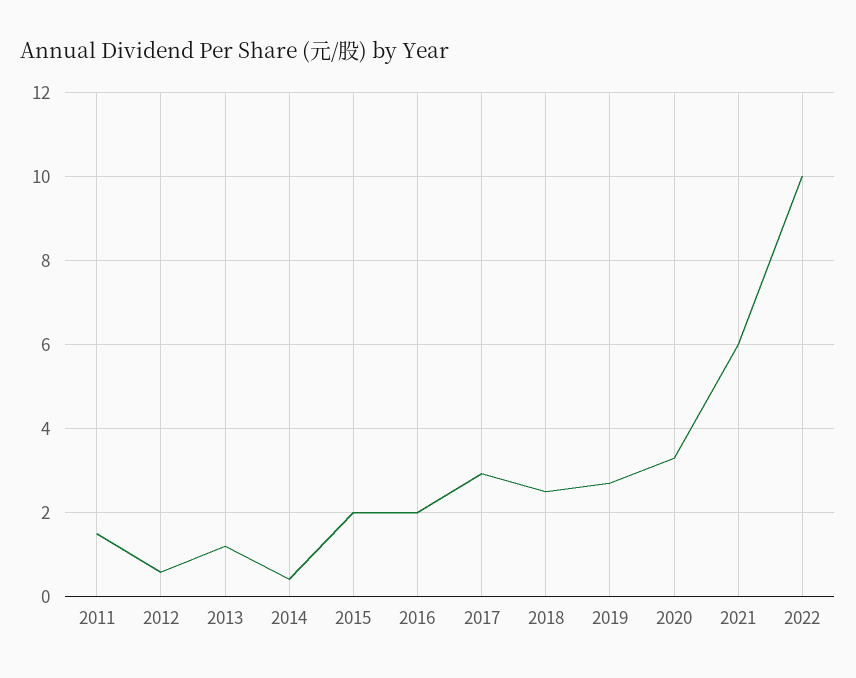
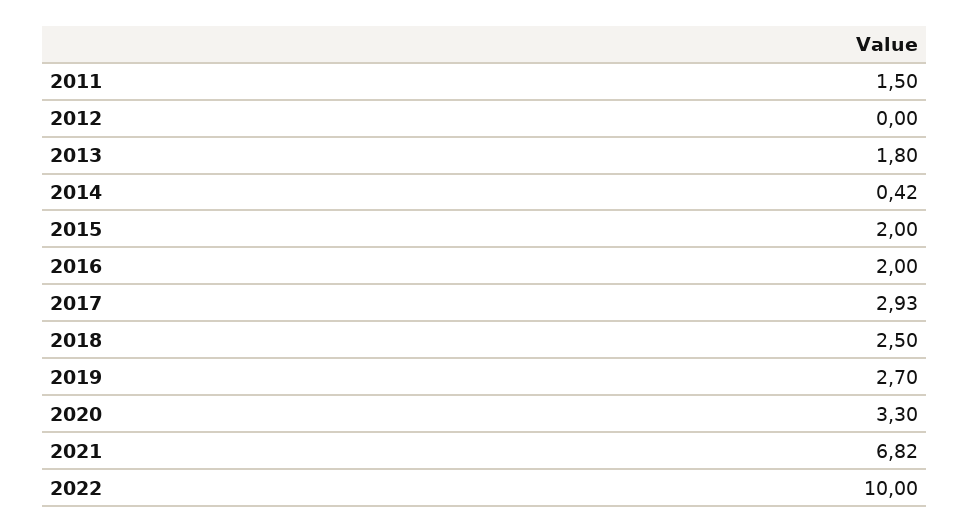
2012: 0.6 -> 0
2013: 1.2 -> 1.8
2021: 6 -> 6.82

